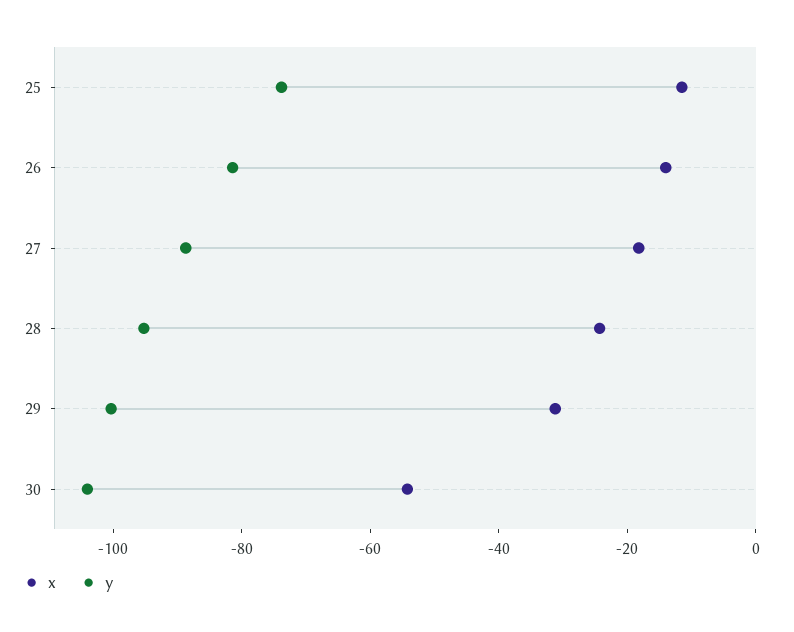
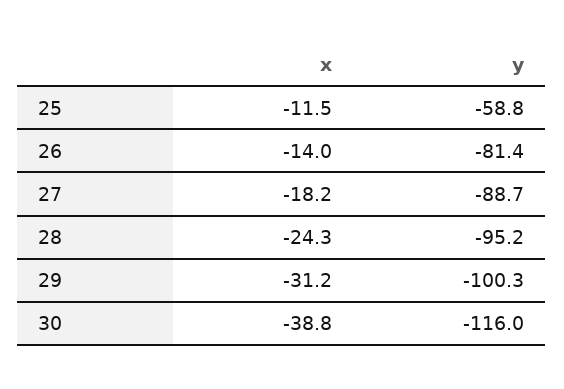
y, 25: -75 -> -58.8
x, 30: -55 -> -38.8
y, 30: -105 -> -116

